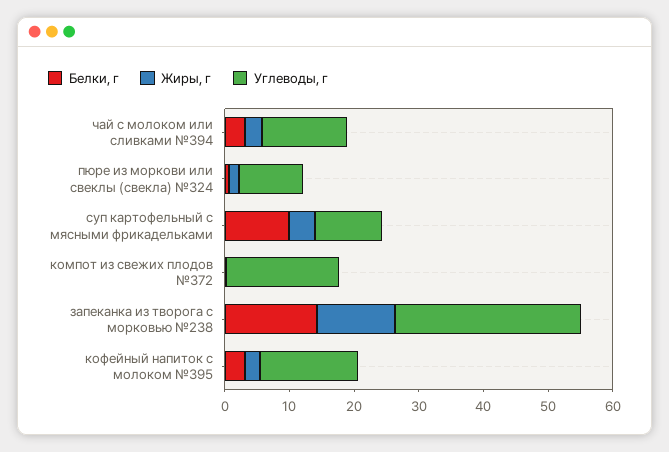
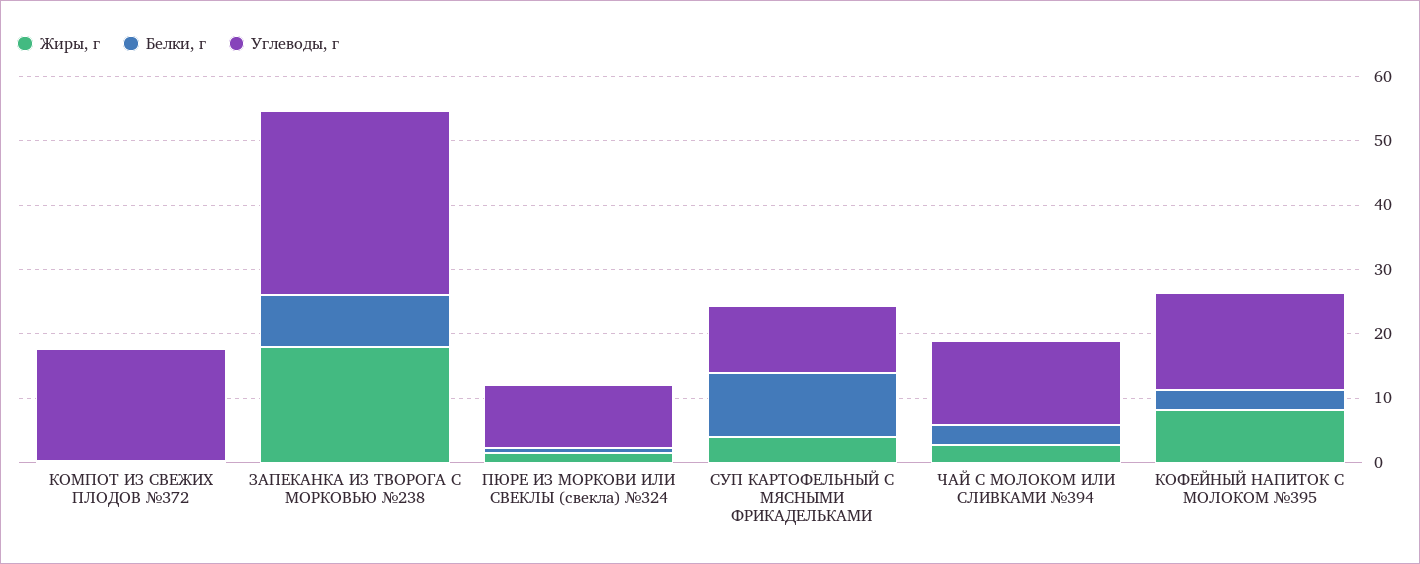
Белки, г, запеканка из творога с морковью №238: 14 -> 8
Жиры, г, запеканка из творога с морковью №238: 12 -> 18
Жиры, г, кофейный напиток с молоком №395: 2 -> 8

